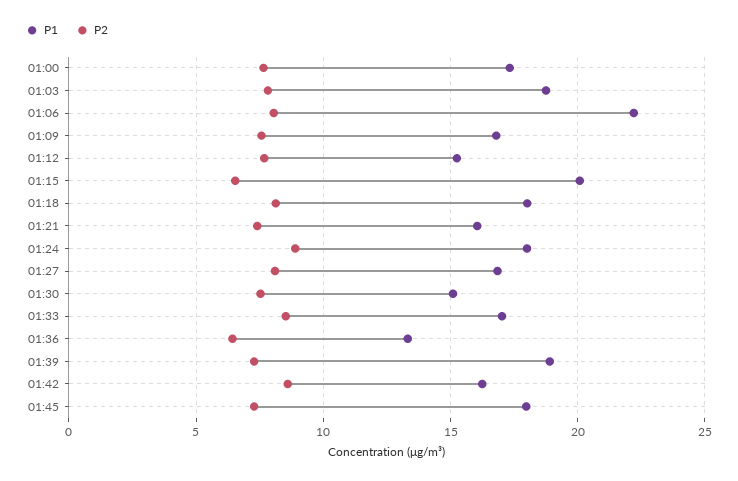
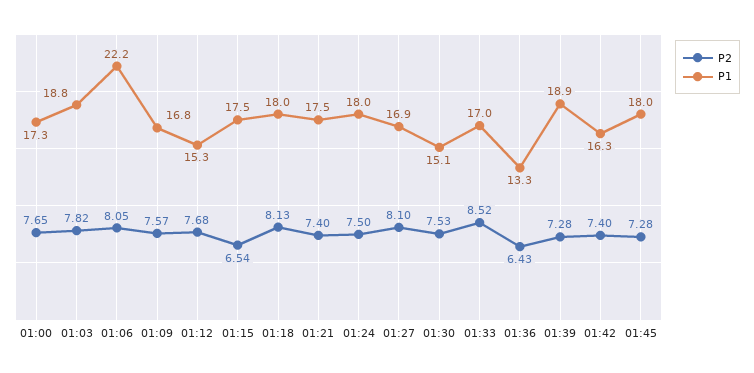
P1, 01:15: 20 -> 17.5
P1, 01:21: 16 -> 17.5
P2, 01:24: 9 -> 7.5
P2, 01:42: 8.5 -> 7.4

